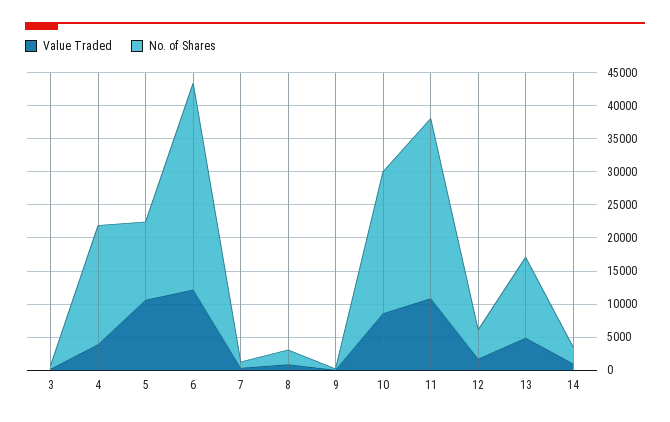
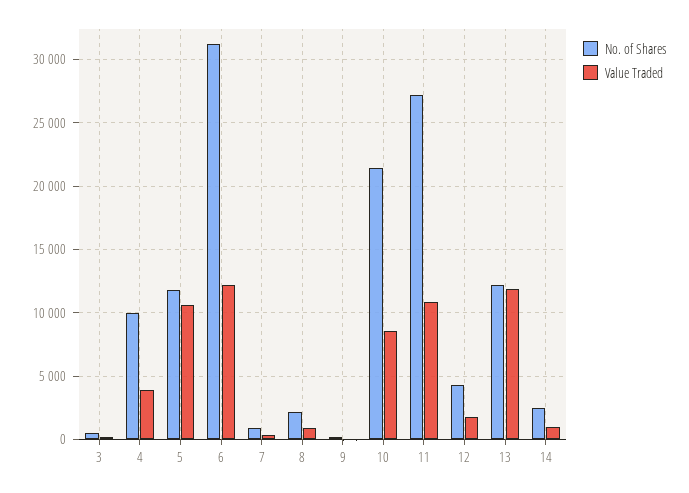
No. of Shares, 4: 17500 -> 10000
Value Traded, 13: 5000 -> 12000

